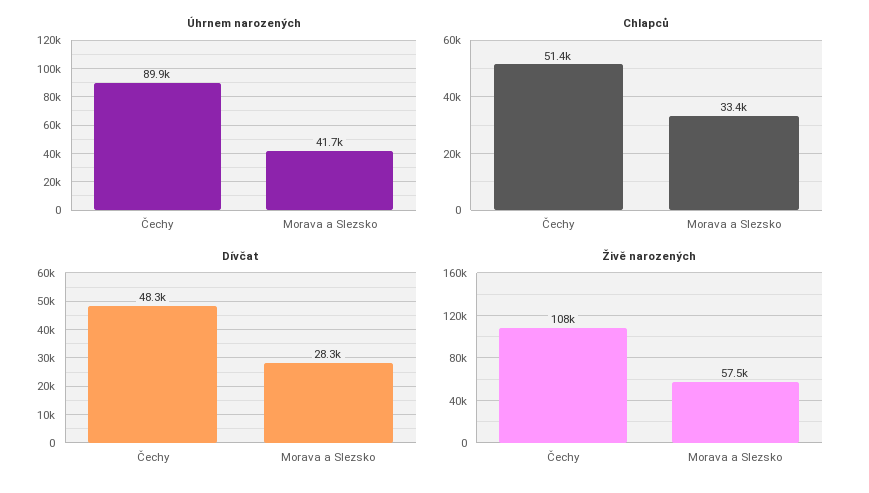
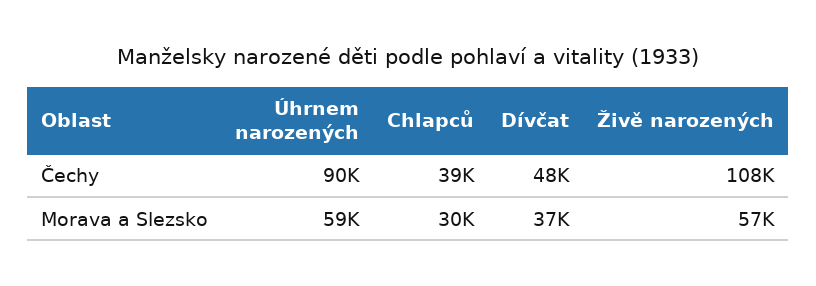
Úhrnem narozených, Morava a Slezsko: 41700 -> 59000
Chlapců, Čechy: 51400 -> 39000
Chlapců, Morava a Slezsko: 33400 -> 30000
Dívčat, Morava a Slezsko: 28300 -> 37000

